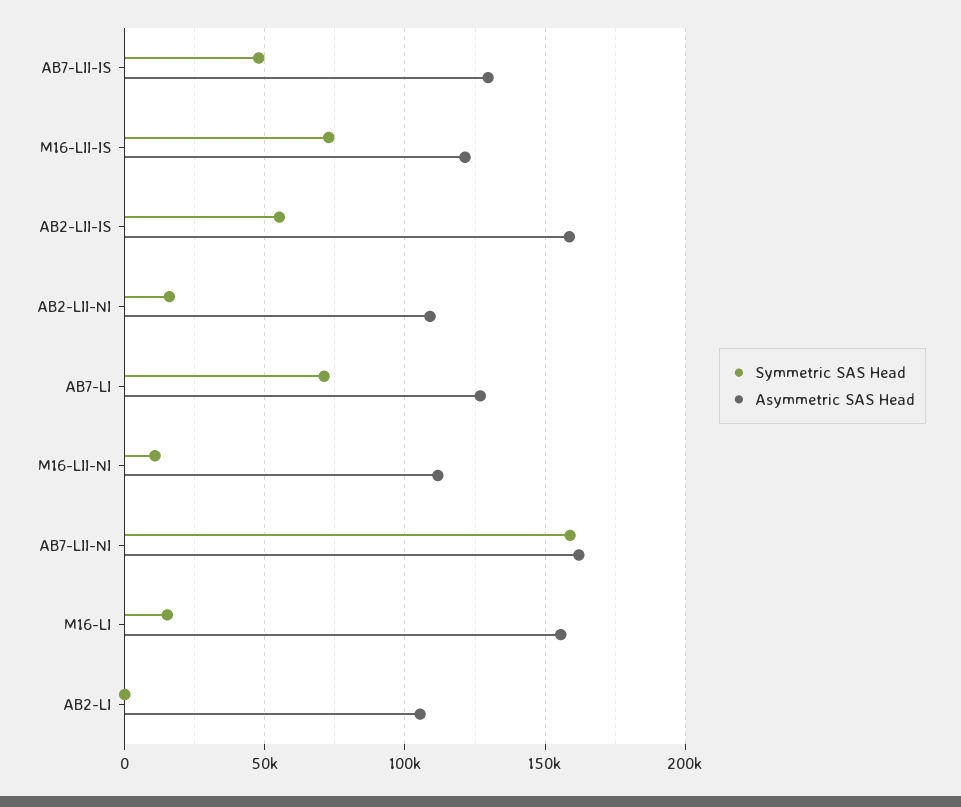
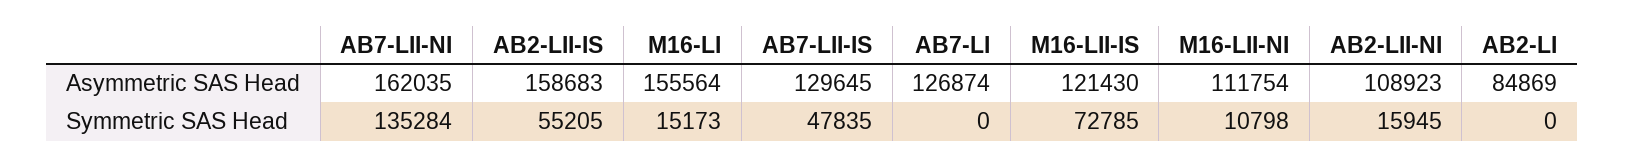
Symmetric SAS Head, AB7-LI: 70000 -> 0
Symmetric SAS Head, AB7-LII-NI: 160000 -> 135284
Asymmetric SAS Head, AB2-LI: 105000 -> 84869

